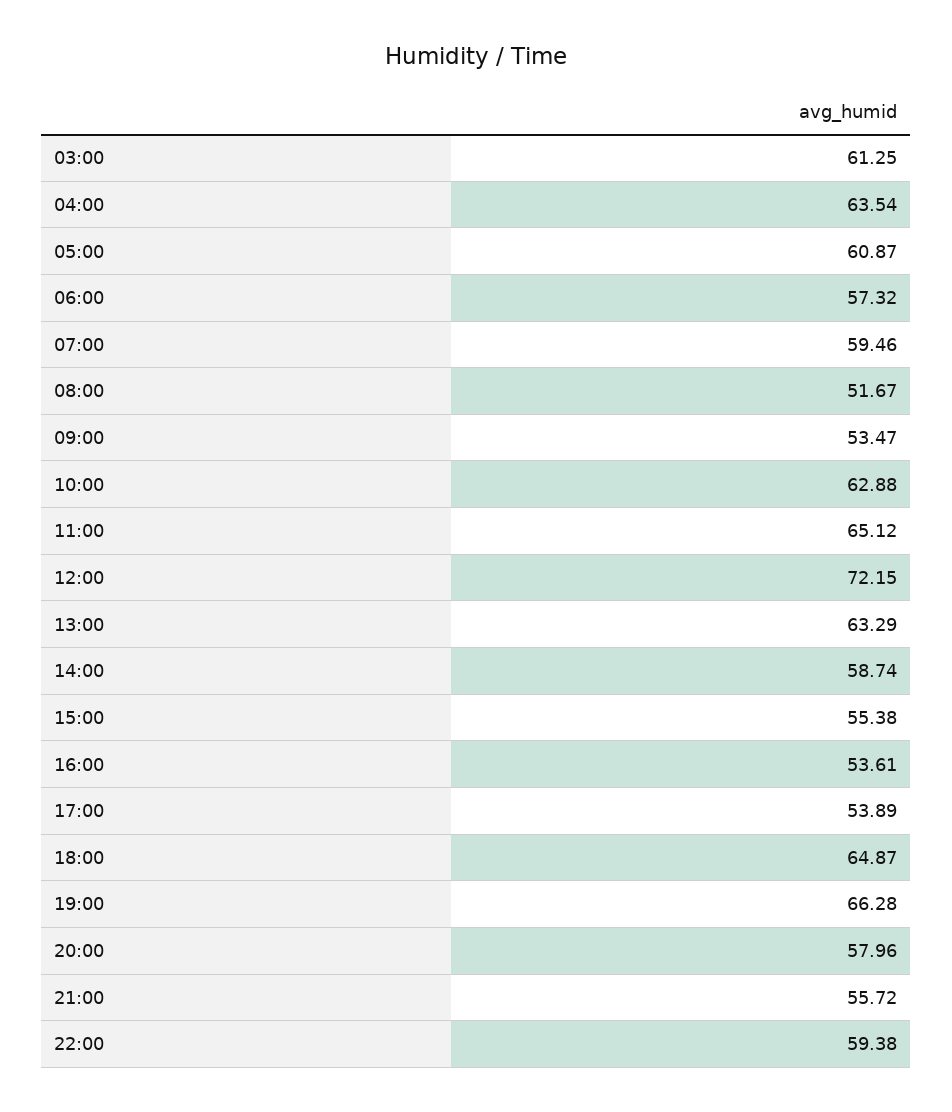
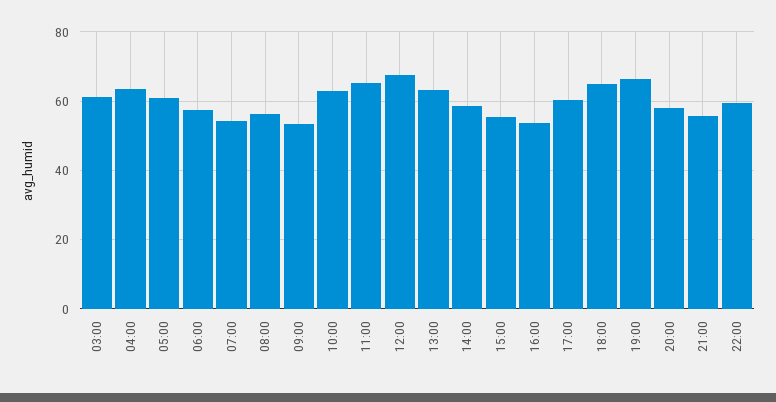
07:00: 59.46 -> 54
08:00: 51.67 -> 56
12:00: 72.15 -> 68
17:00: 53.89 -> 60

